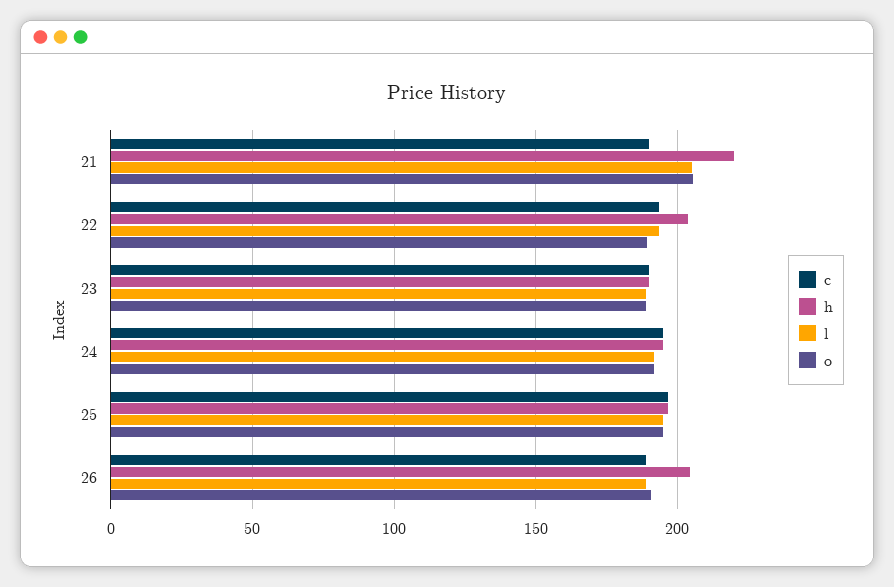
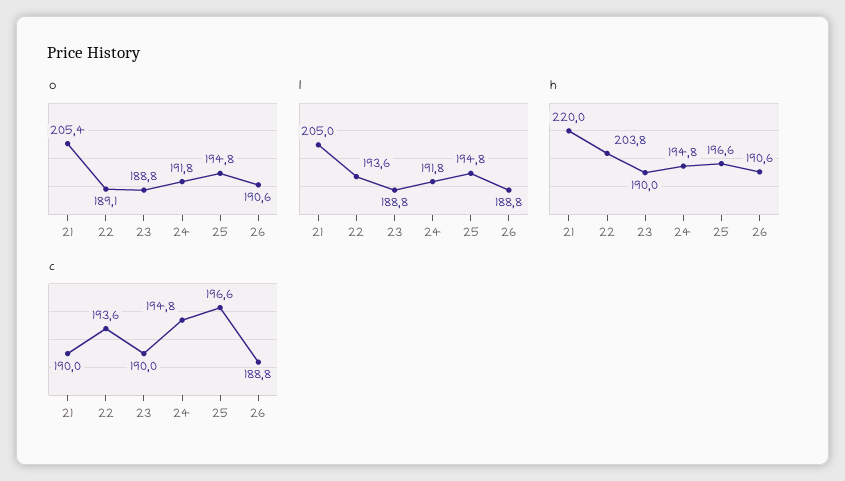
h, 26: 205 -> 190.6

